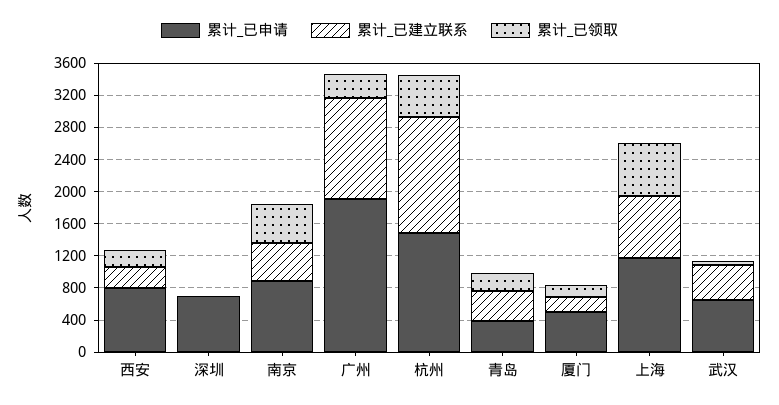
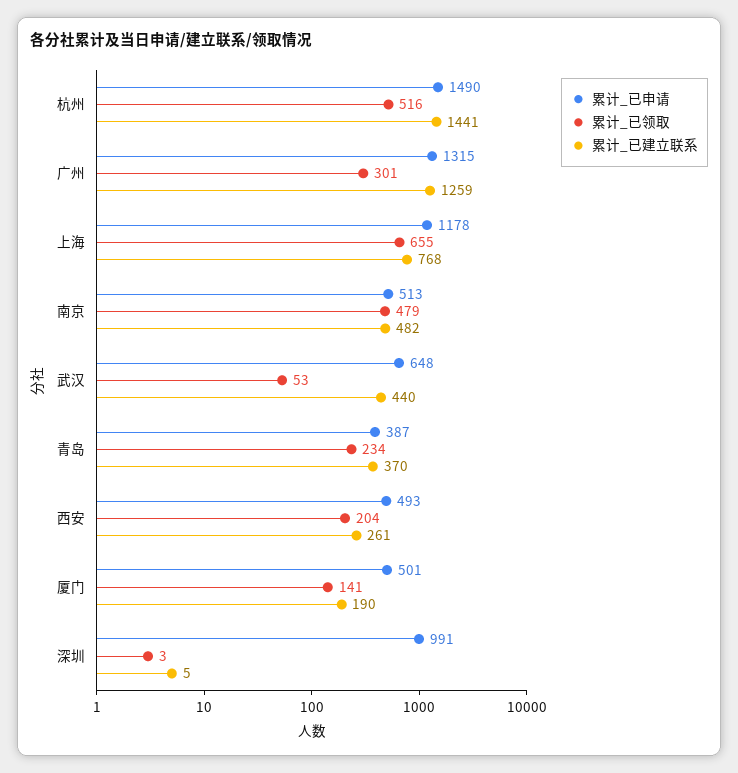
累计_已申请, 西安: 800 -> 493
累计_已申请, 深圳: 700 -> 991
累计_已申请, 南京: 900 -> 513
累计_已申请, 广州: 1900 -> 1315

